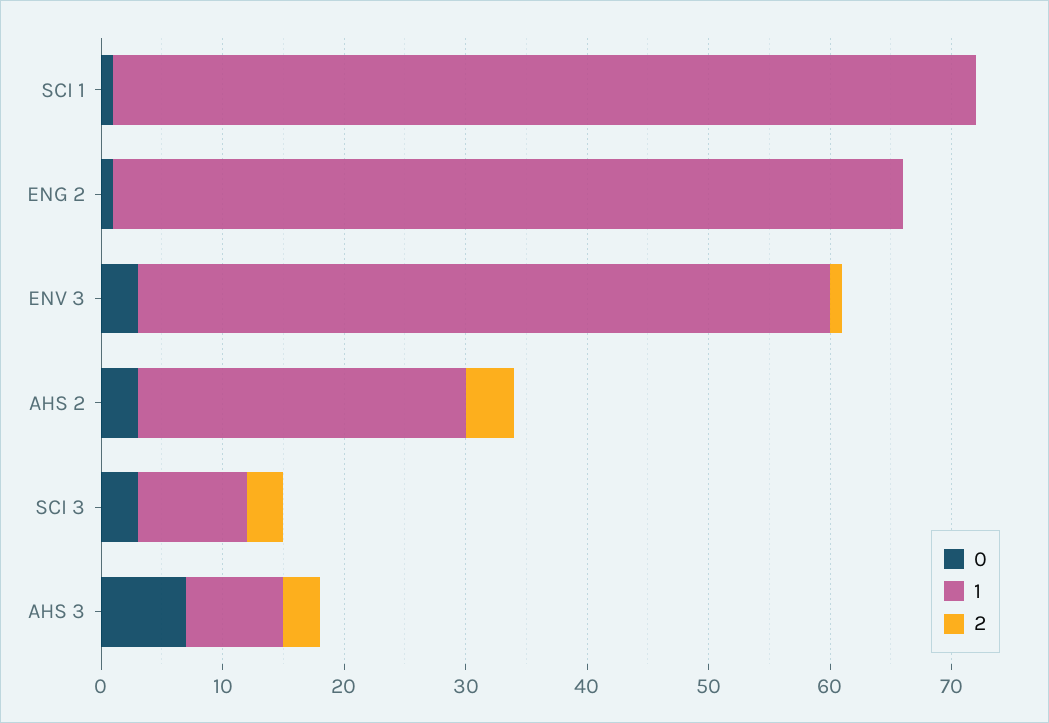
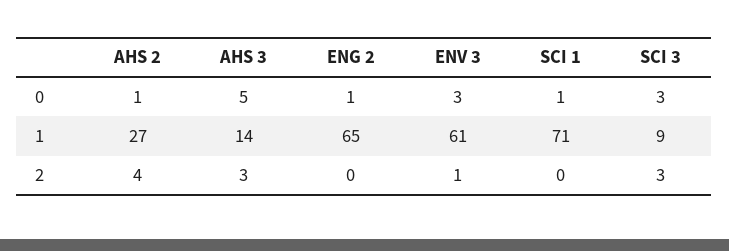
1, ENV 3: 57 -> 61
0, AHS 2: 3 -> 1
0, AHS 3: 7 -> 5
1, AHS 3: 8 -> 14

